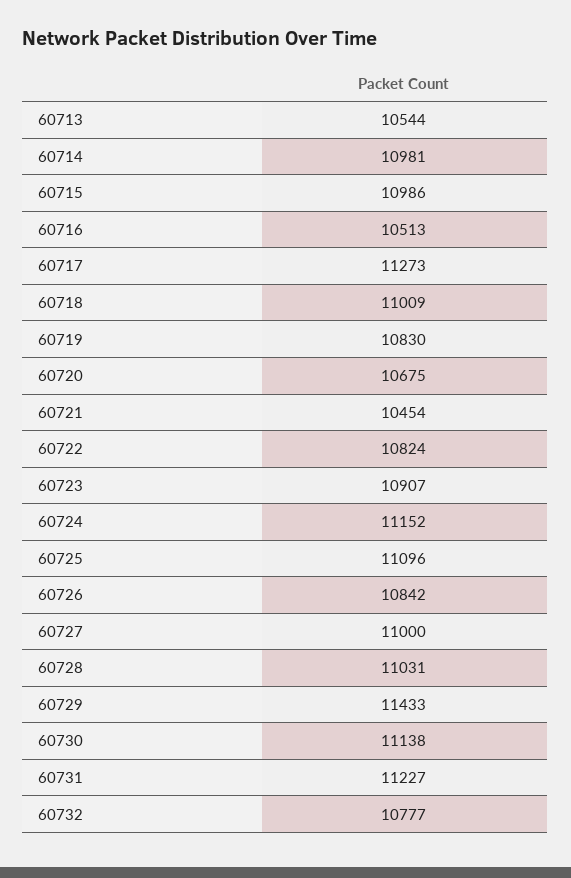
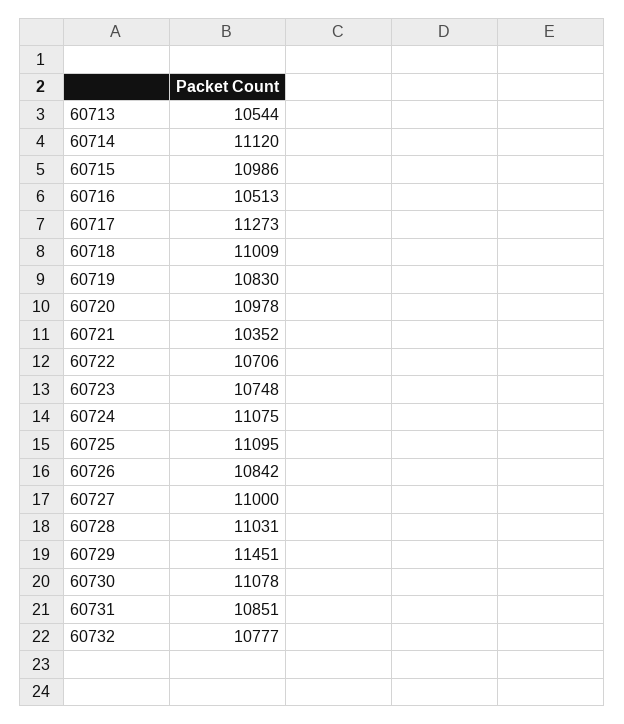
60714: 10981 -> 11120
60720: 10675 -> 10978
60721: 10454 -> 10352
60722: 10824 -> 10706
60723: 10907 -> 10748
60724: 11152 -> 11075
60725: 11096 -> 11095
60729: 11433 -> 11451
60730: 11138 -> 11078
60731: 11227 -> 10851

